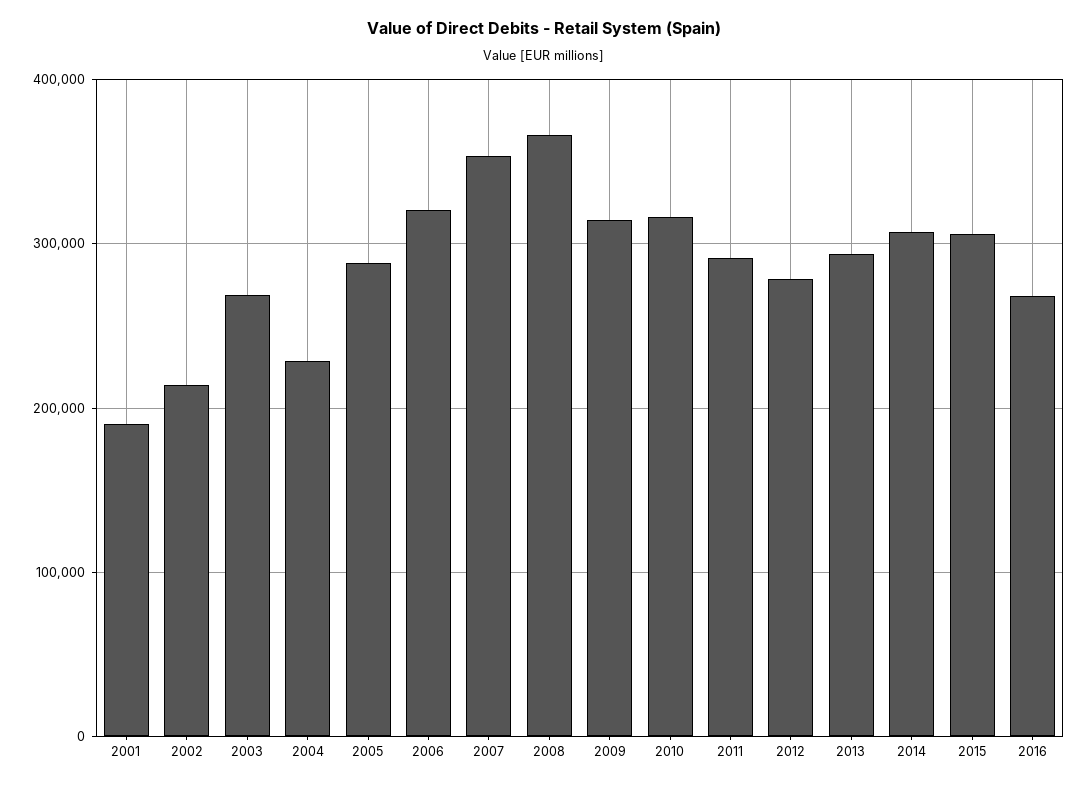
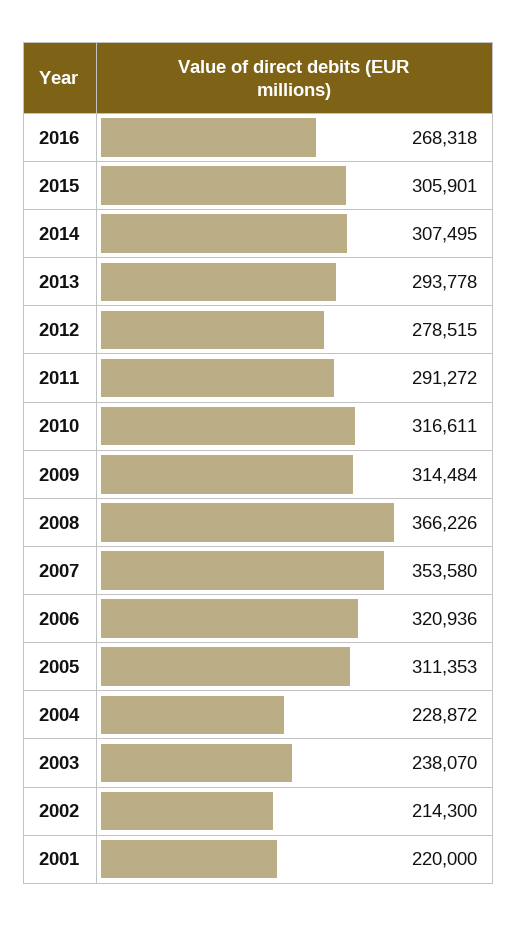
2001: 190000 -> 220000
2003: 270000 -> 238070
2005: 290000 -> 311353

